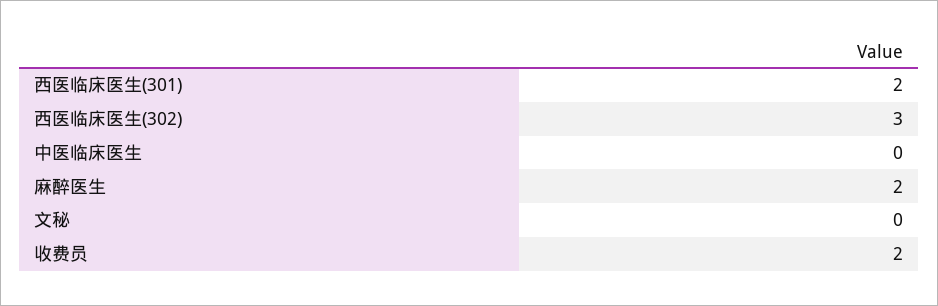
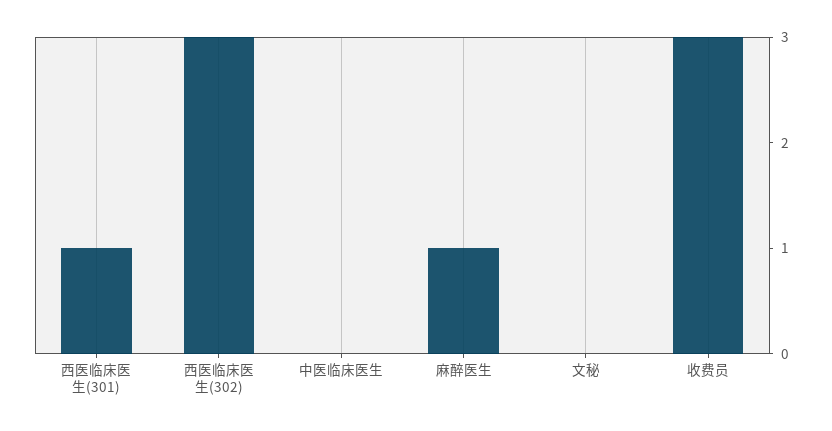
西医临床医生(301): 2 -> 1
麻醉医生: 2 -> 1
收费员: 2 -> 3

